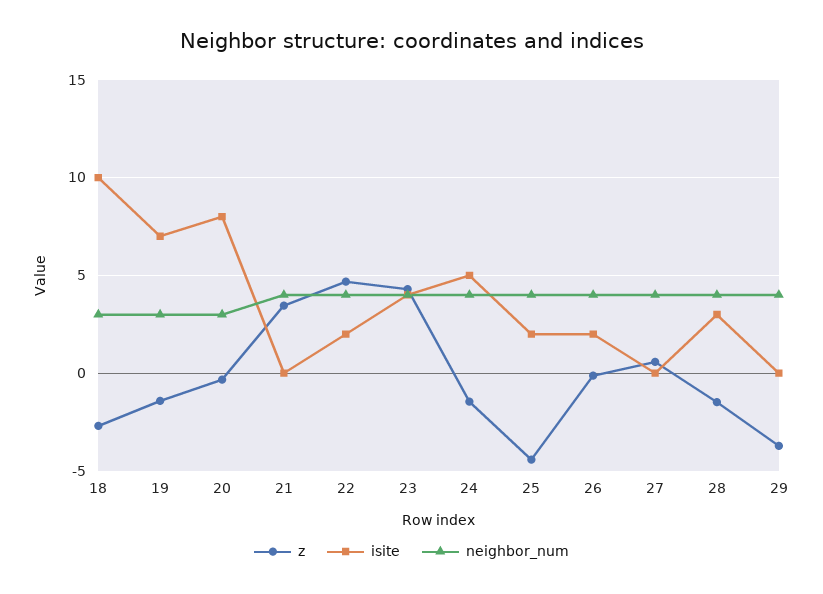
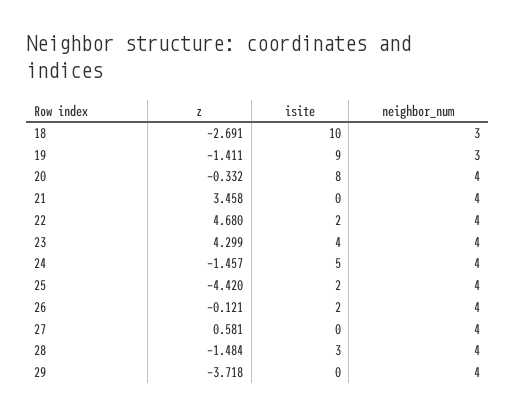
isite, 19: 7 -> 9
neighbor_num, 20: 3 -> 4

